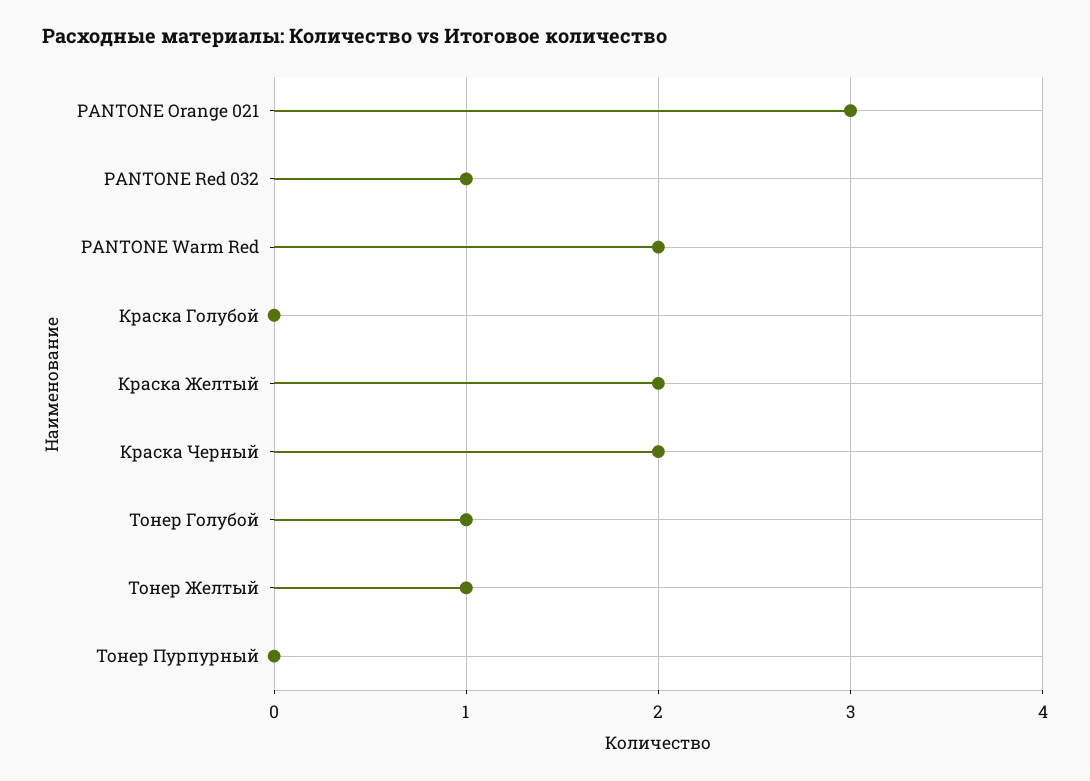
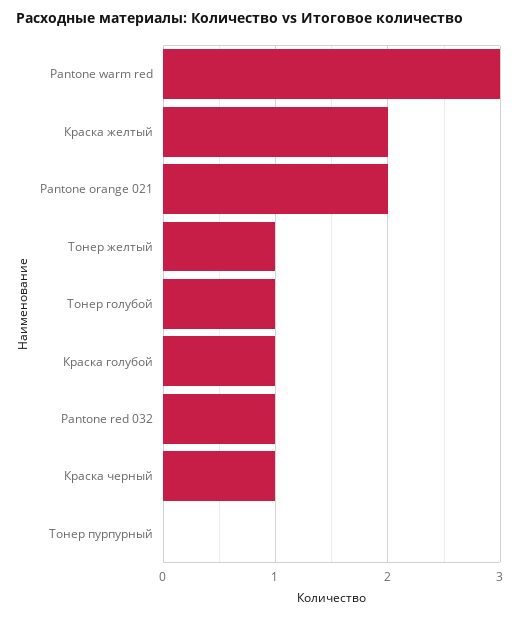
PANTONE Orange 021: 3 -> 2
PANTONE Warm Red: 2 -> 3
Краска Голубой: 0 -> 1
Краска Черный: 2 -> 1

